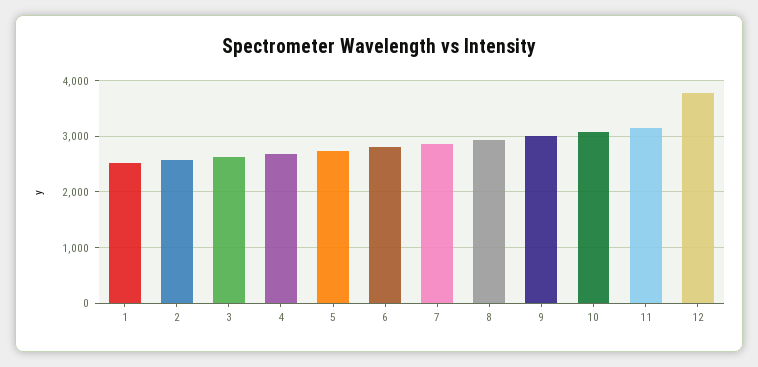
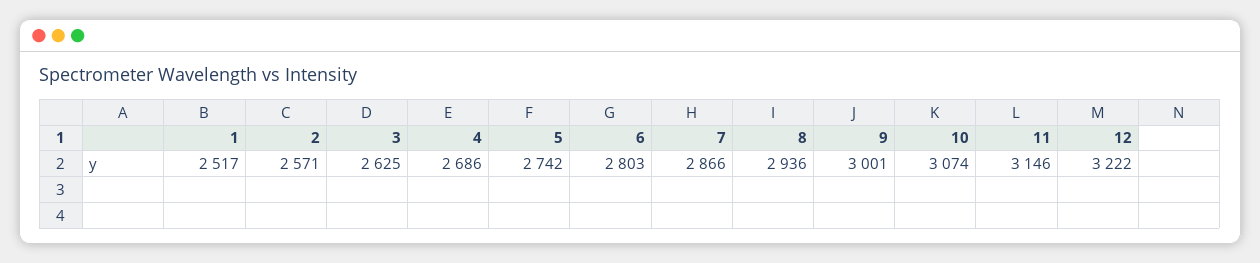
12: 3800 -> 3222

